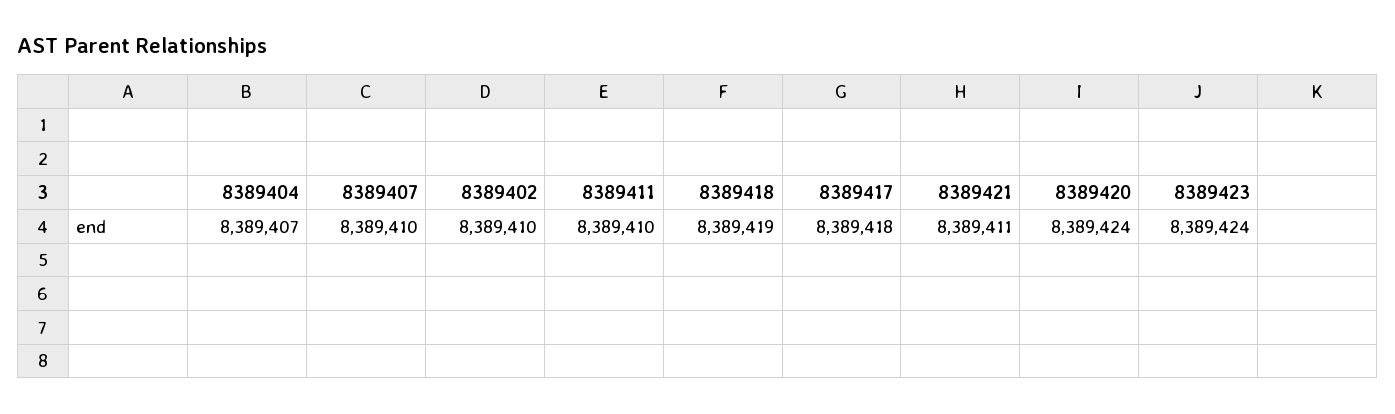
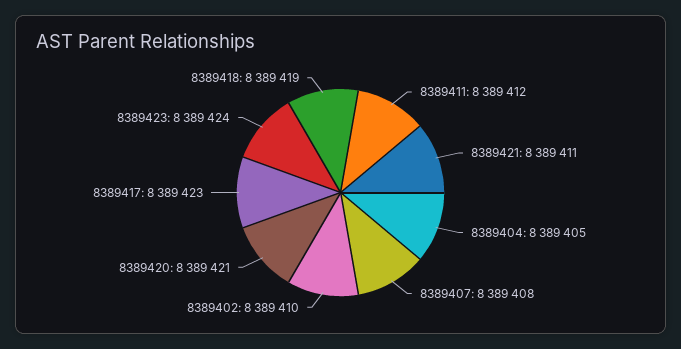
8389404: 8389407 -> 8389405
8389407: 8389410 -> 8389408
8389411: 8389410 -> 8389412
8389417: 8389418 -> 8389423
8389420: 8389424 -> 8389421

